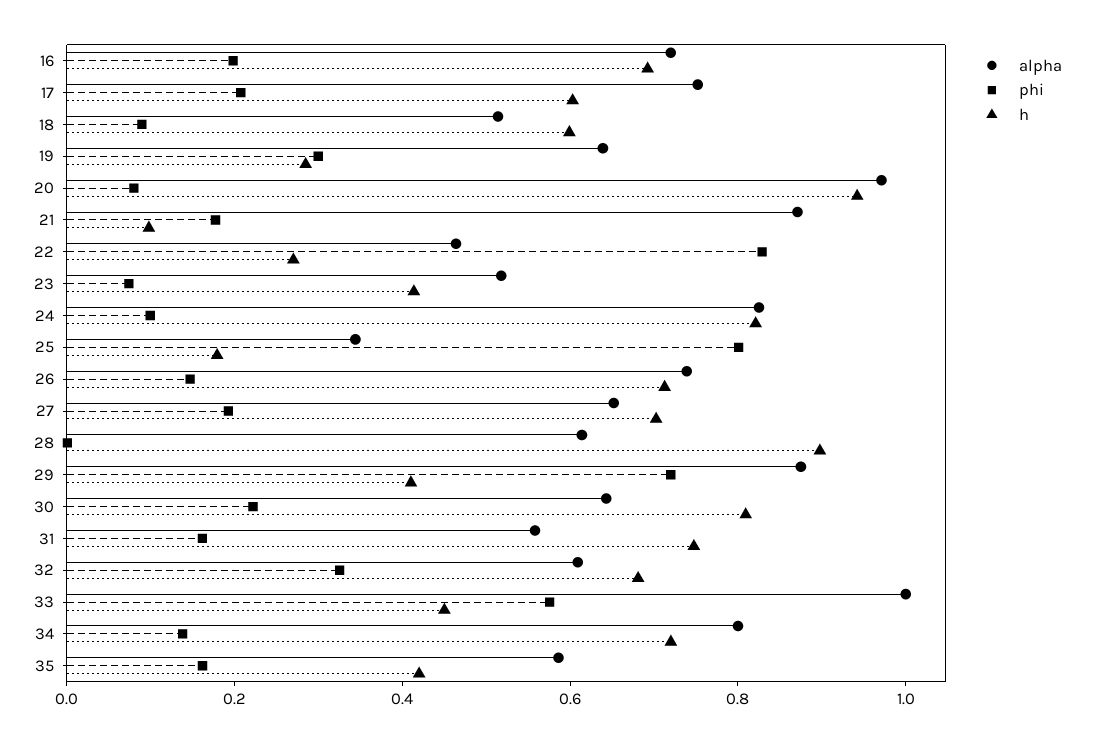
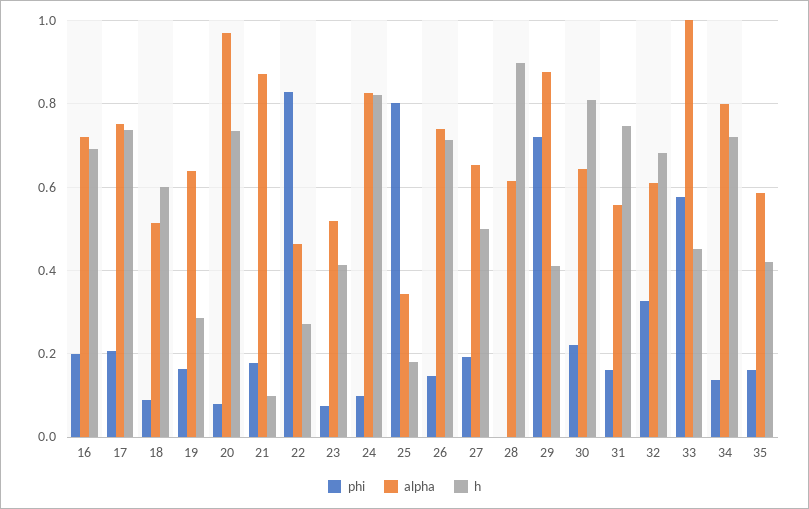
h, 17: 0.6 -> 0.74
phi, 19: 0.3 -> 0.16
h, 20: 0.95 -> 0.74
h, 27: 0.7 -> 0.5

